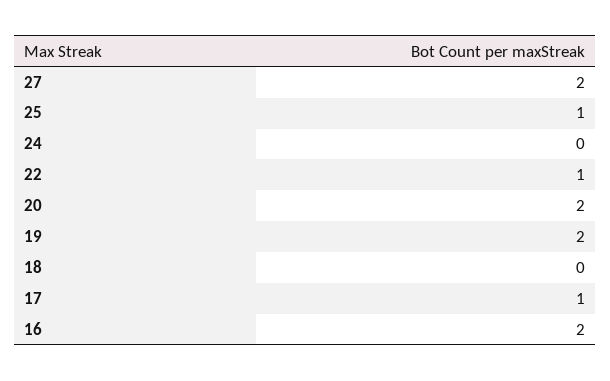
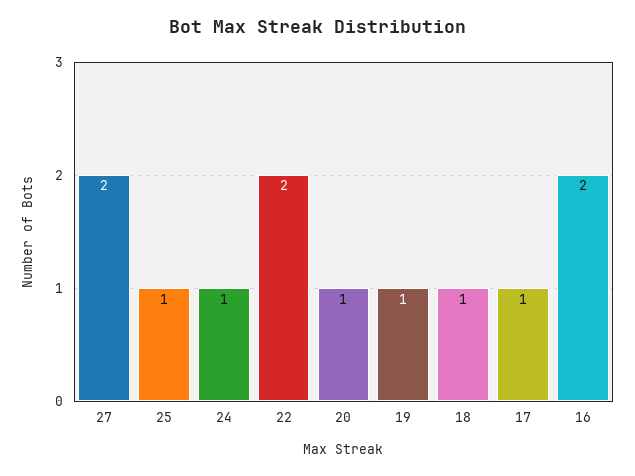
24: 0 -> 1
22: 1 -> 2
20: 2 -> 1
19: 2 -> 1
18: 0 -> 1

